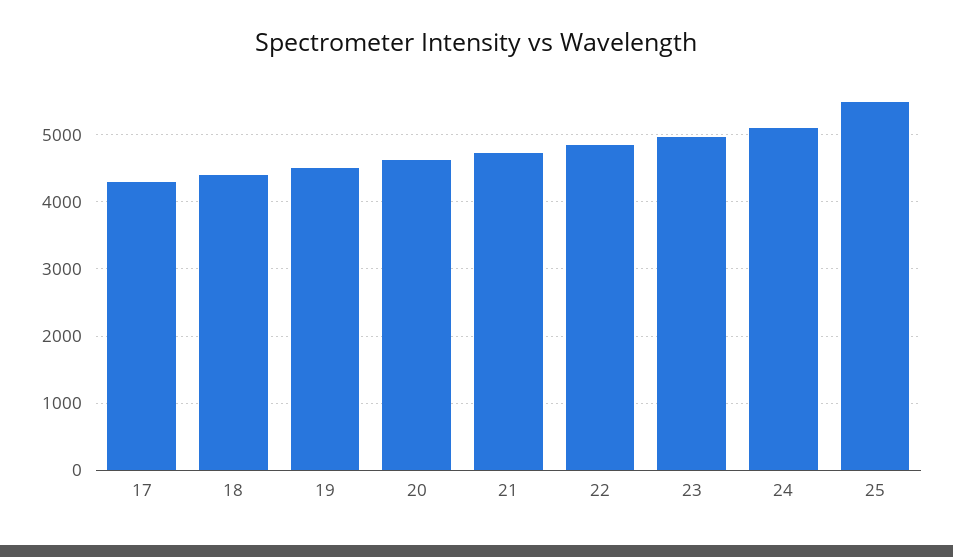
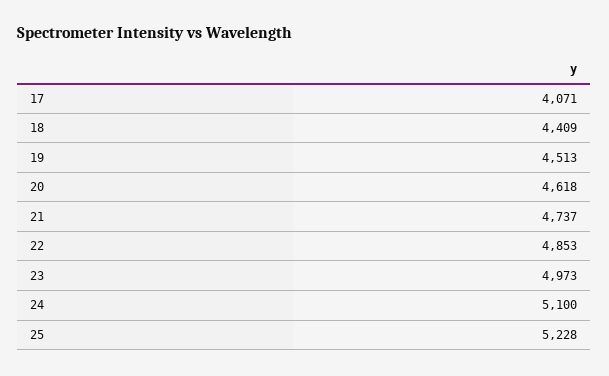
17: 4300 -> 4071
25: 5500 -> 5228

